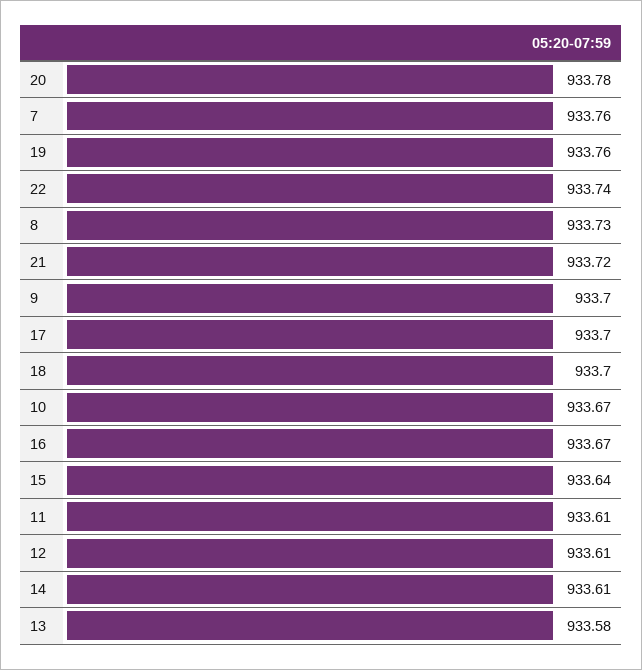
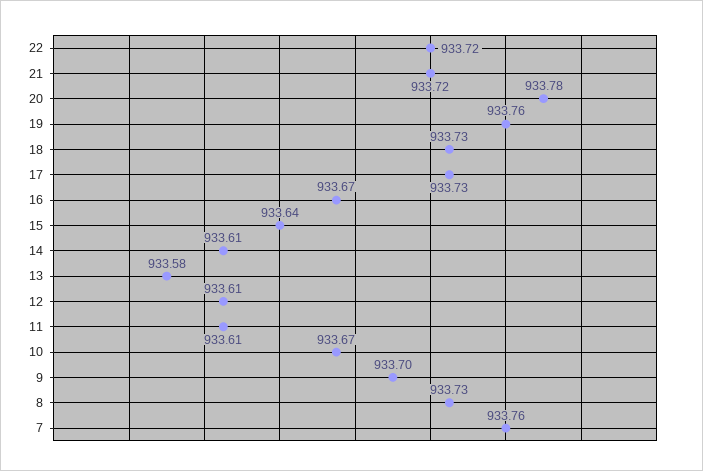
22: 933.74 -> 933.72
17: 933.7 -> 933.73
18: 933.7 -> 933.73

